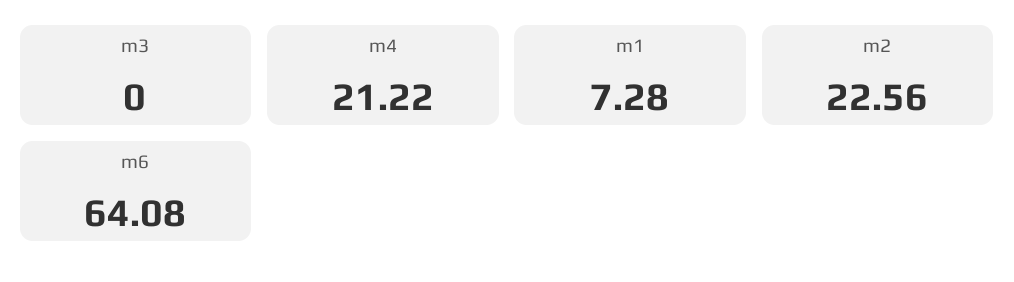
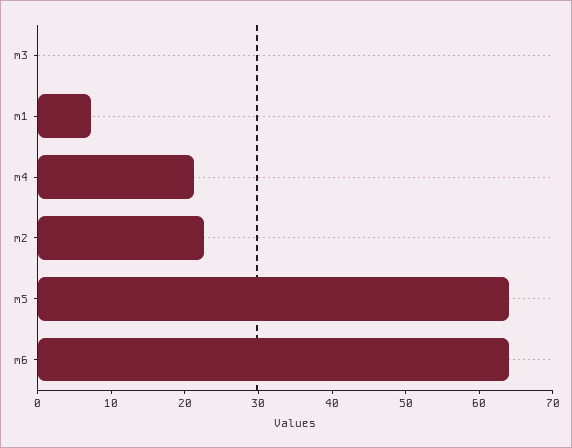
m5: none -> 64

